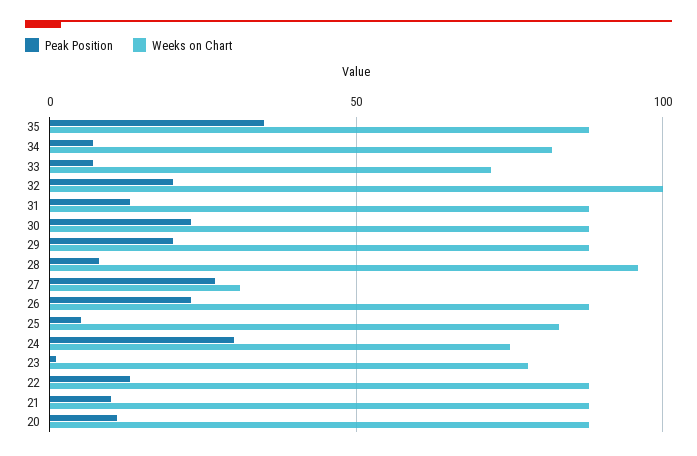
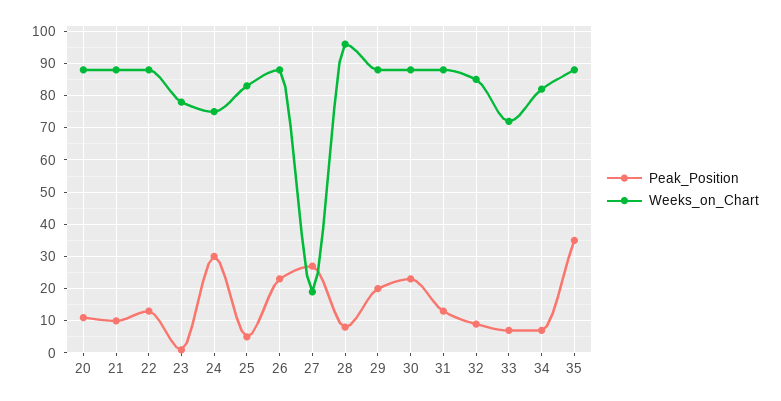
Peak Position, 32: 20 -> 10
Weeks on Chart, 32: 100 -> 85
Weeks on Chart, 27: 30 -> 20

